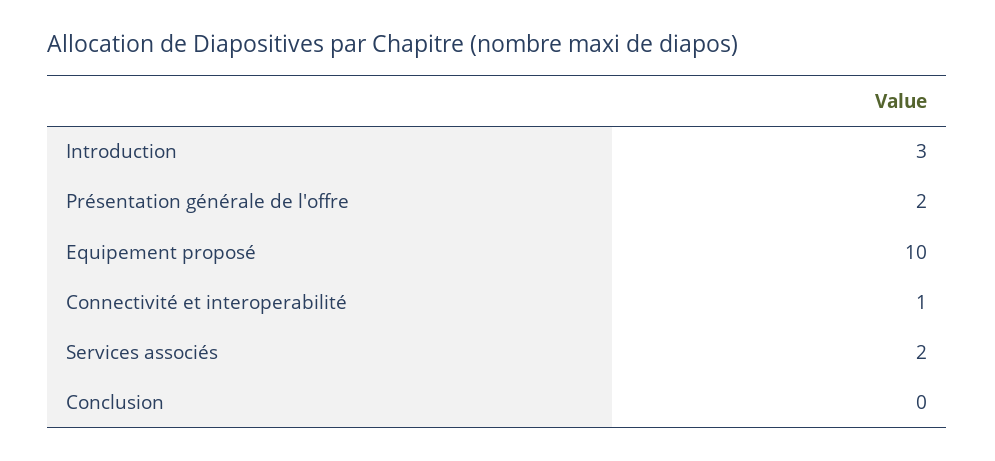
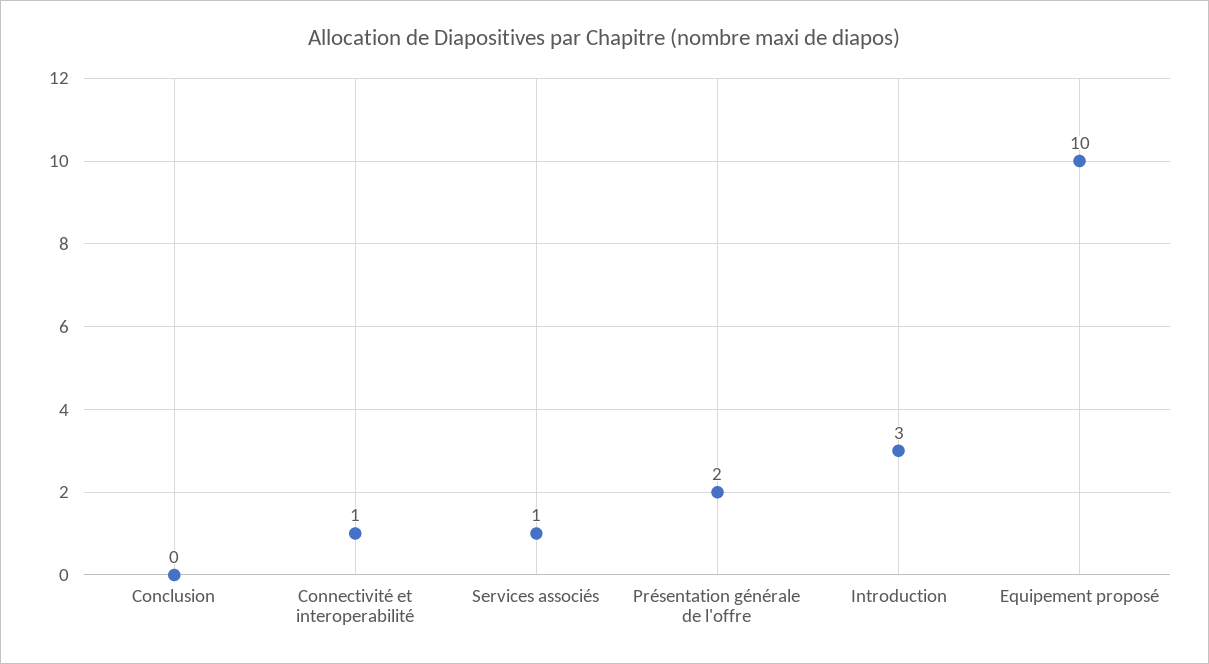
Services associés: 2 -> 1

